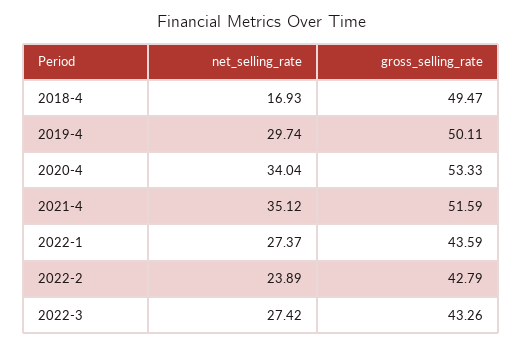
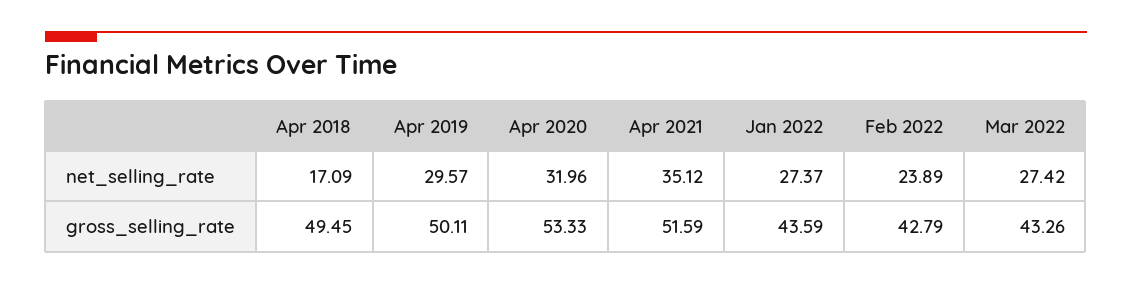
net_selling_rate, 2018-4: 16.93 -> 17.09
gross_selling_rate, 2018-4: 49.47 -> 49.45
net_selling_rate, 2019-4: 29.74 -> 29.57
net_selling_rate, 2020-4: 34.04 -> 31.96

